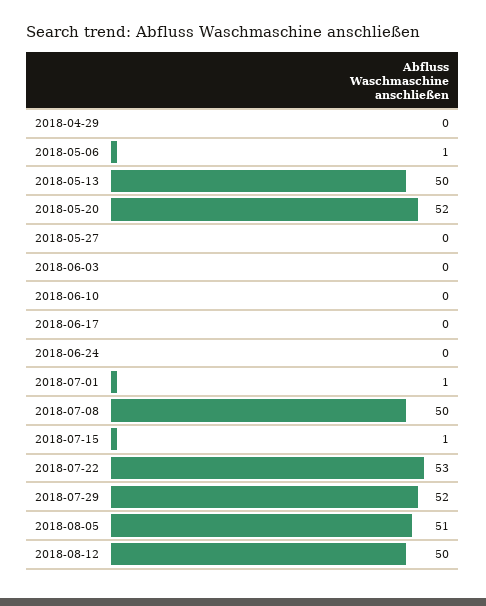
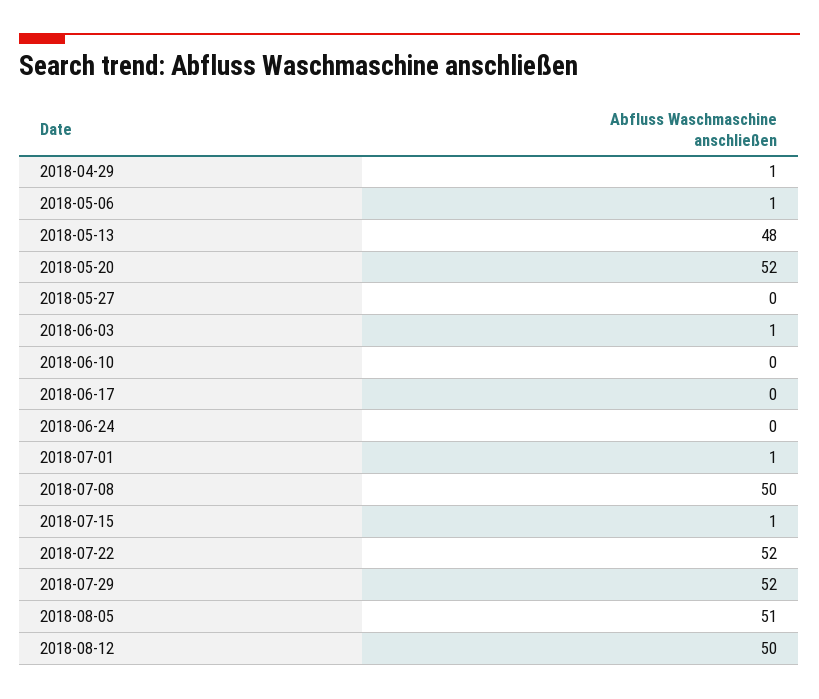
2018-04-29: 0 -> 1
2018-05-13: 50 -> 48
2018-06-03: 0 -> 1
2018-07-22: 53 -> 52

